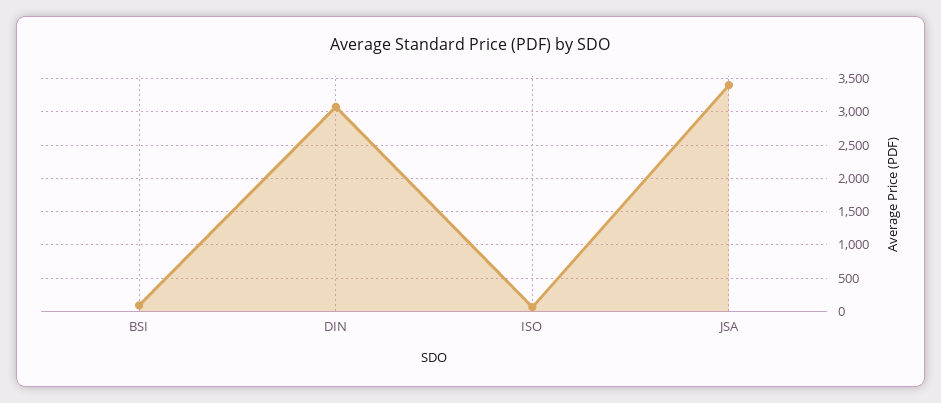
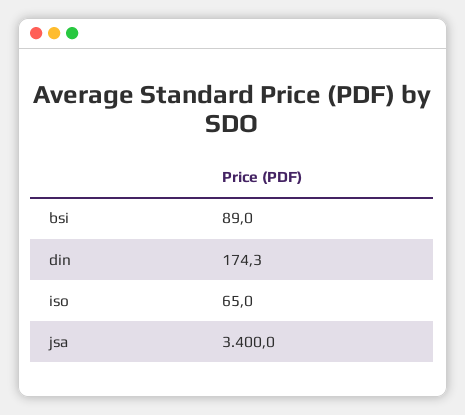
DIN: 3100 -> 174.3

